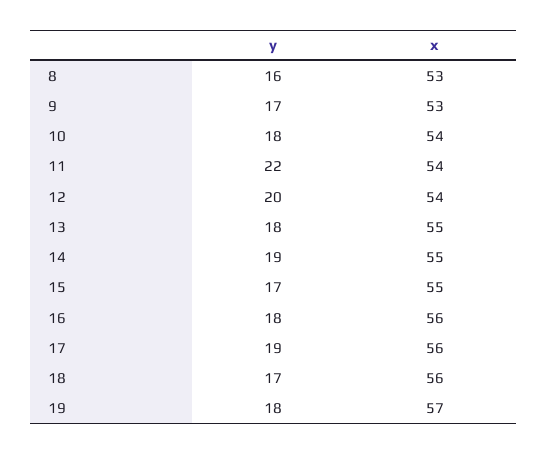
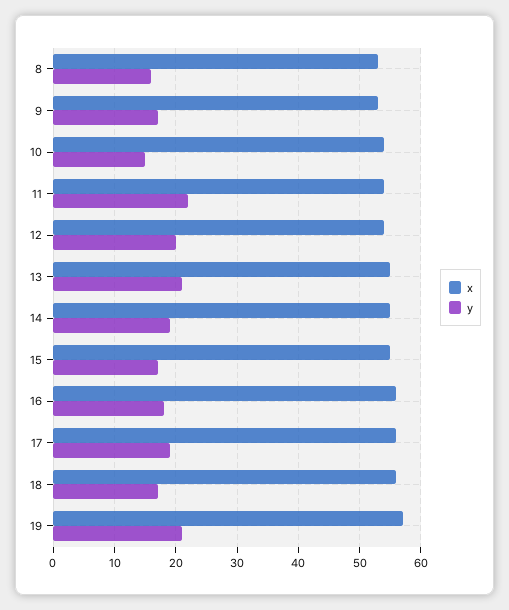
y, 10: 18 -> 15
y, 13: 18 -> 21
y, 19: 18 -> 21

